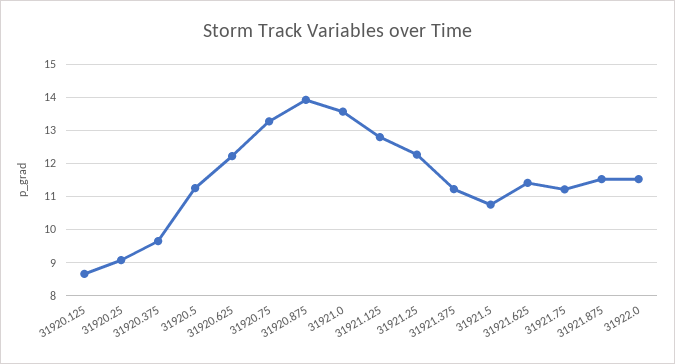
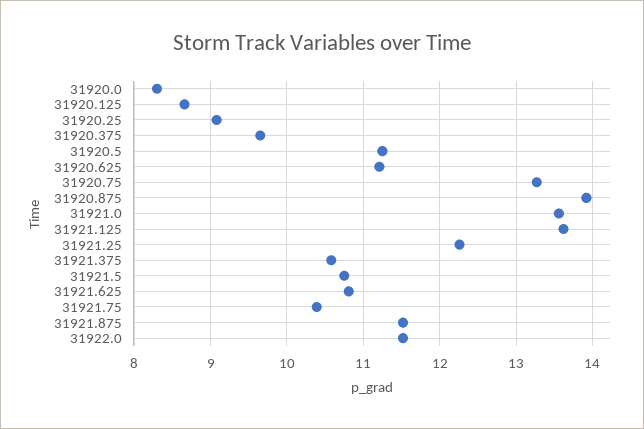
31920.625: 12.2 -> 11.2
31921.125: 12.8 -> 13.6
31921.375: 11.2 -> 10.6
31921.625: 11.4 -> 10.8
31921.75: 11.2 -> 10.4
31920.0: none -> 8.3

